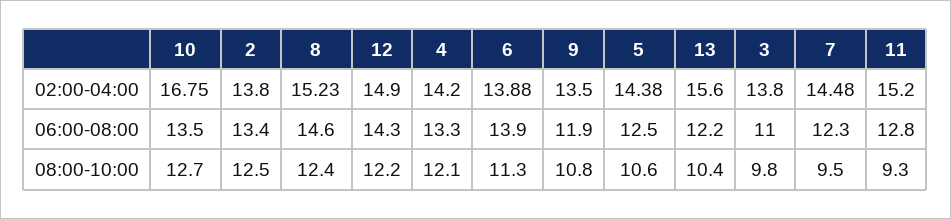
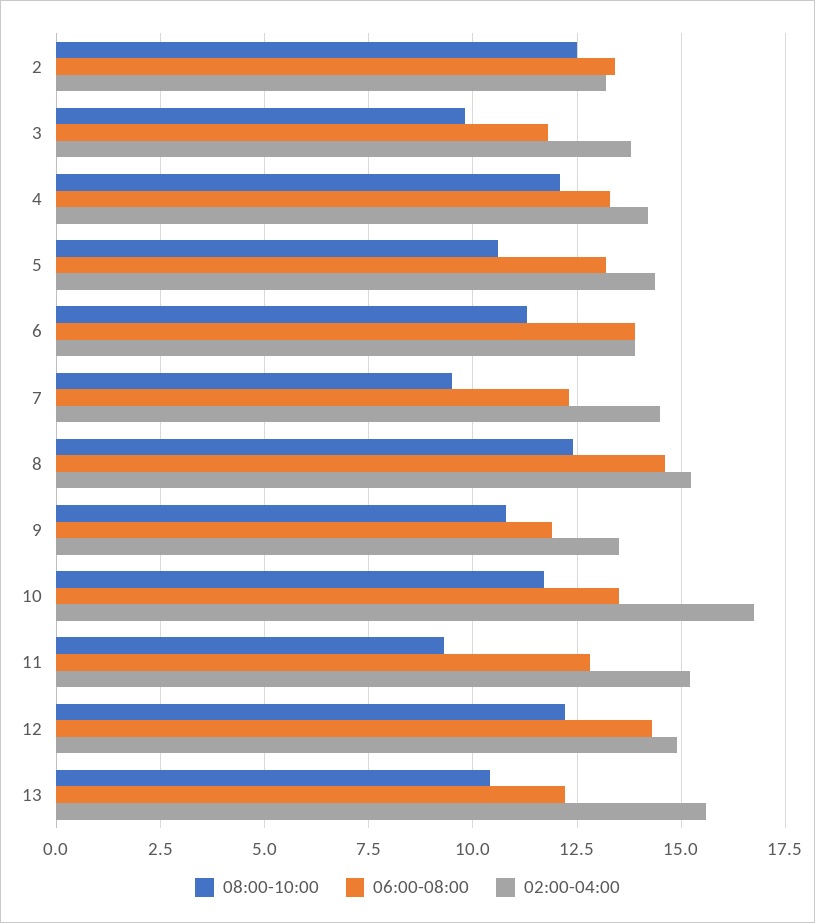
02:00-04:00, 2: 13.8 -> 13.25
06:00-08:00, 5: 12.5 -> 13.25
06:00-08:00, 3: 11 -> 11.75
08:00-10:00, 10: 12.7 -> 11.75

